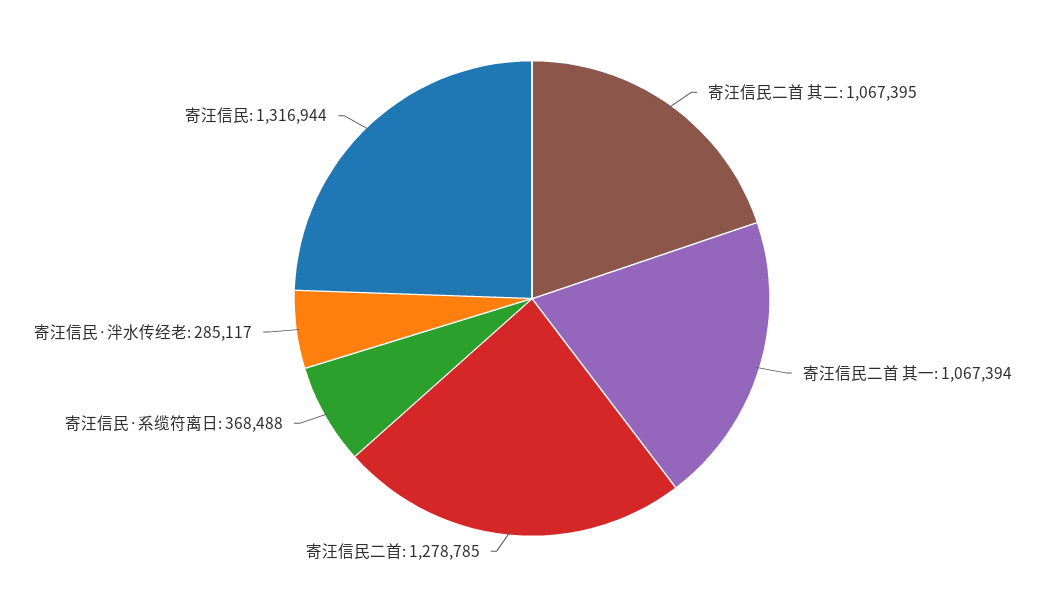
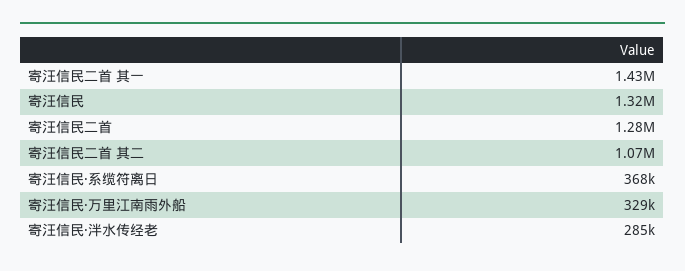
寄汪信民二首 其一: 1067394 -> 1430000
寄汪信民·万里江南雨外船: none -> 329000

